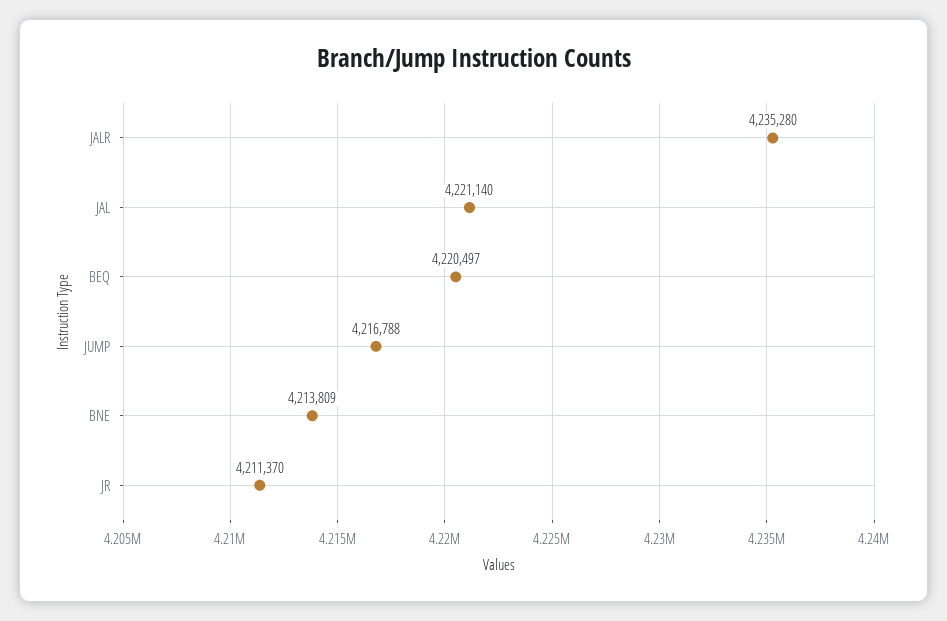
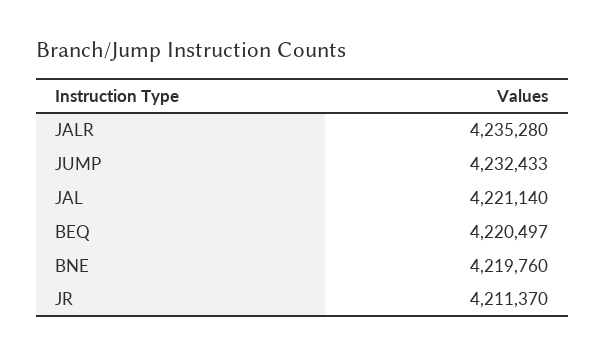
JUMP: 4216788 -> 4232433
BNE: 4213809 -> 4219760

